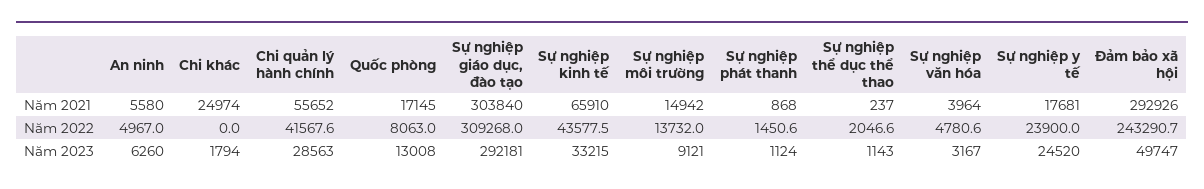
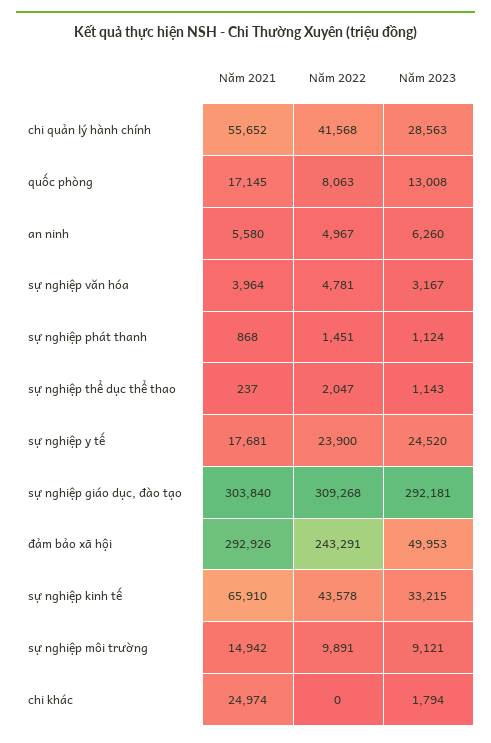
Sự nghiệp môi trường, Năm 2022: 13732 -> 9891
Đảm bảo xã hội, Năm 2023: 49747 -> 49953

